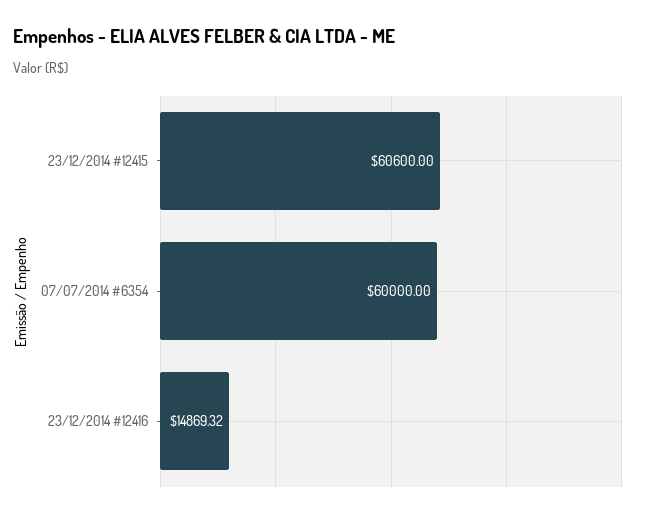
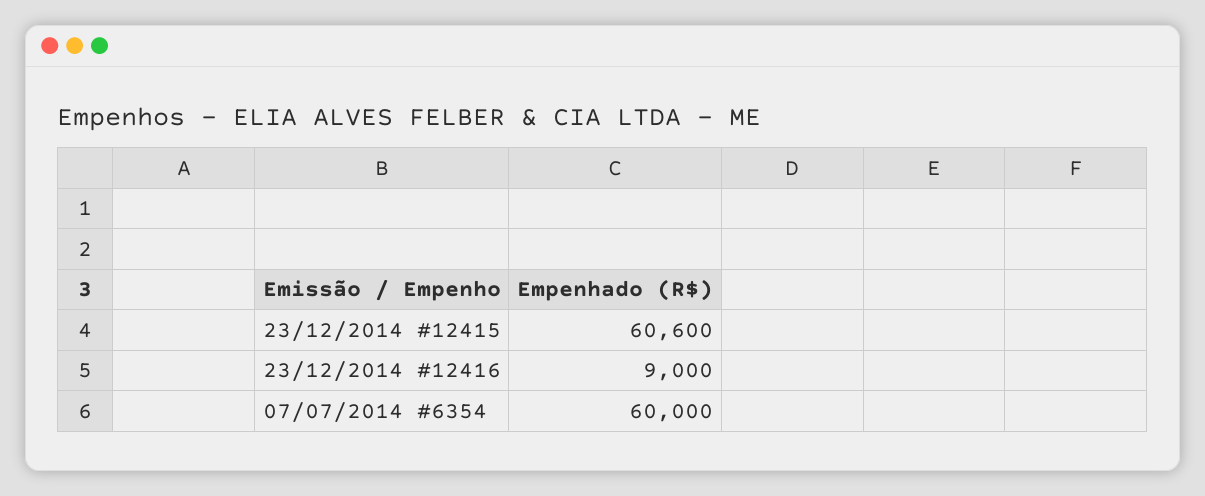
23/12/2014 #12416: 14869.32 -> 9000

